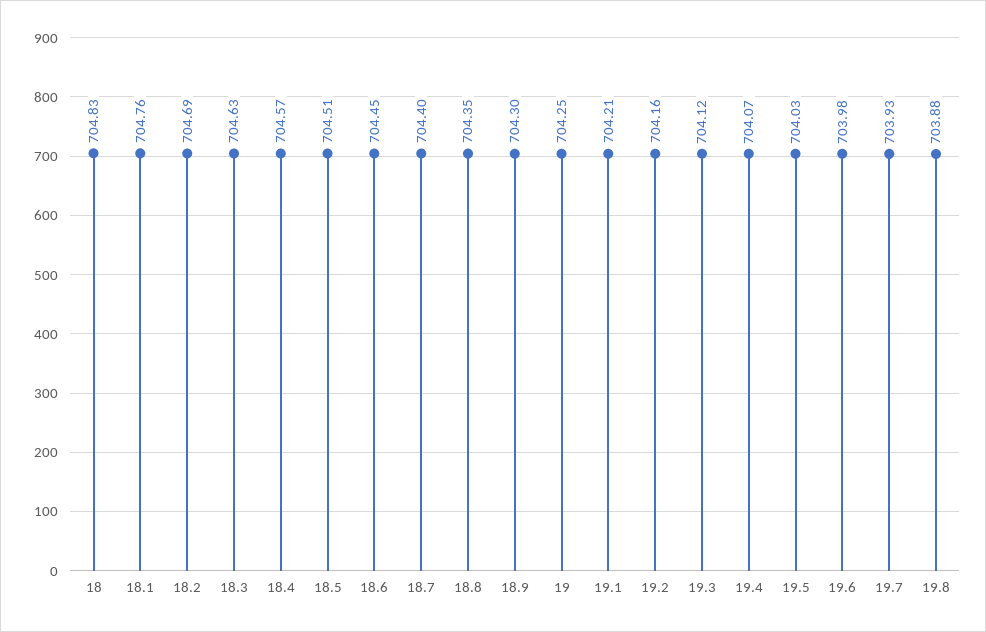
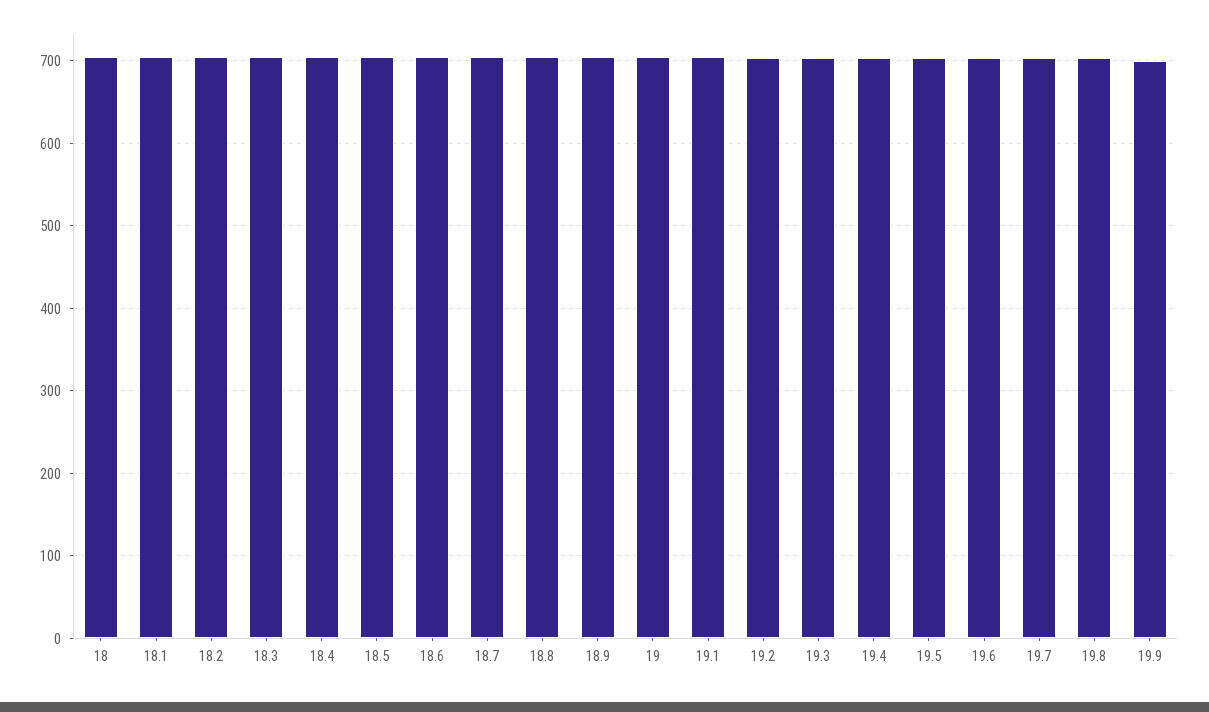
19.9: none -> 700

